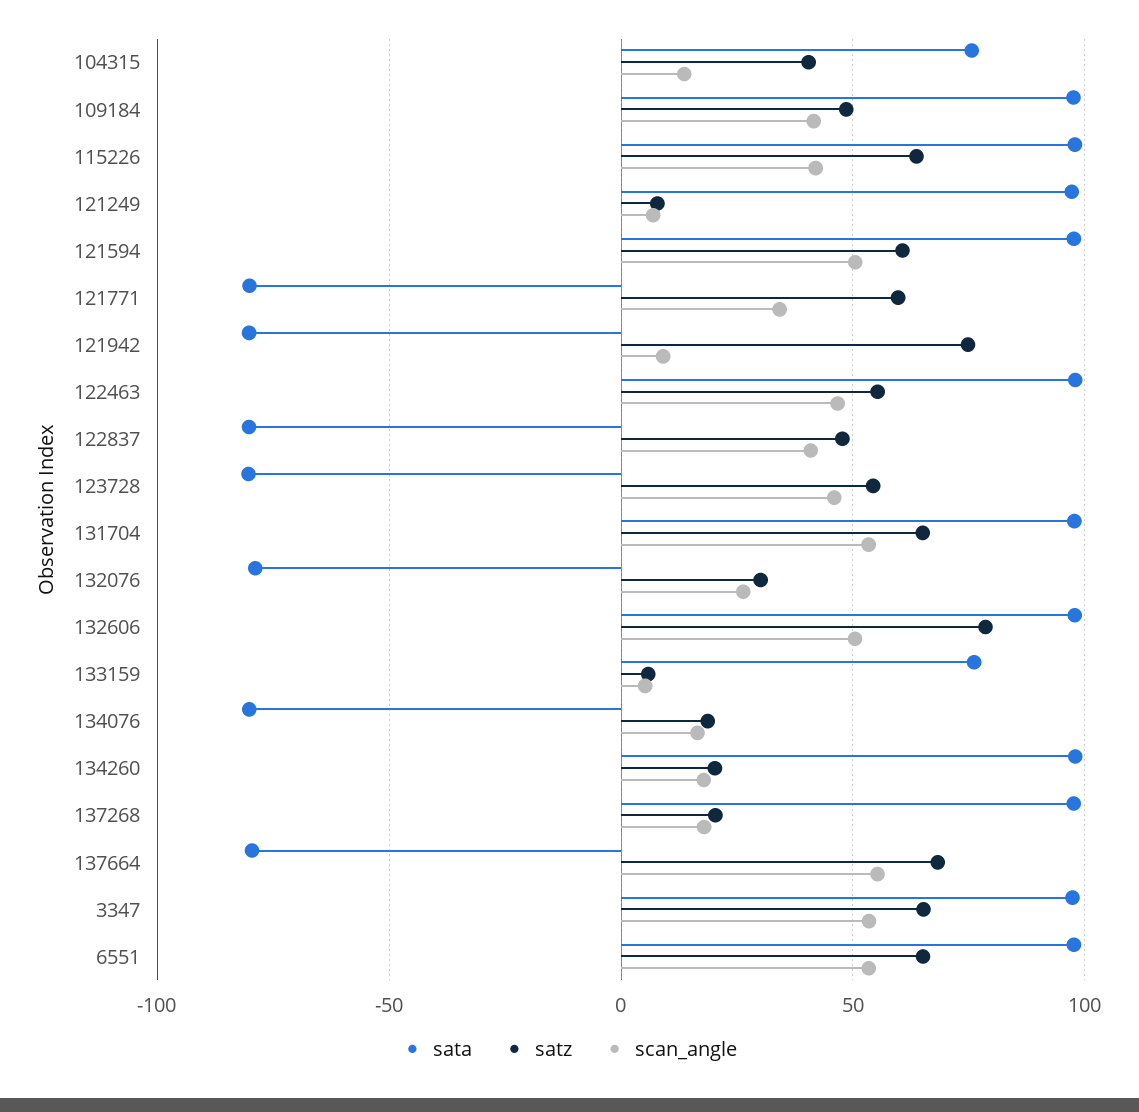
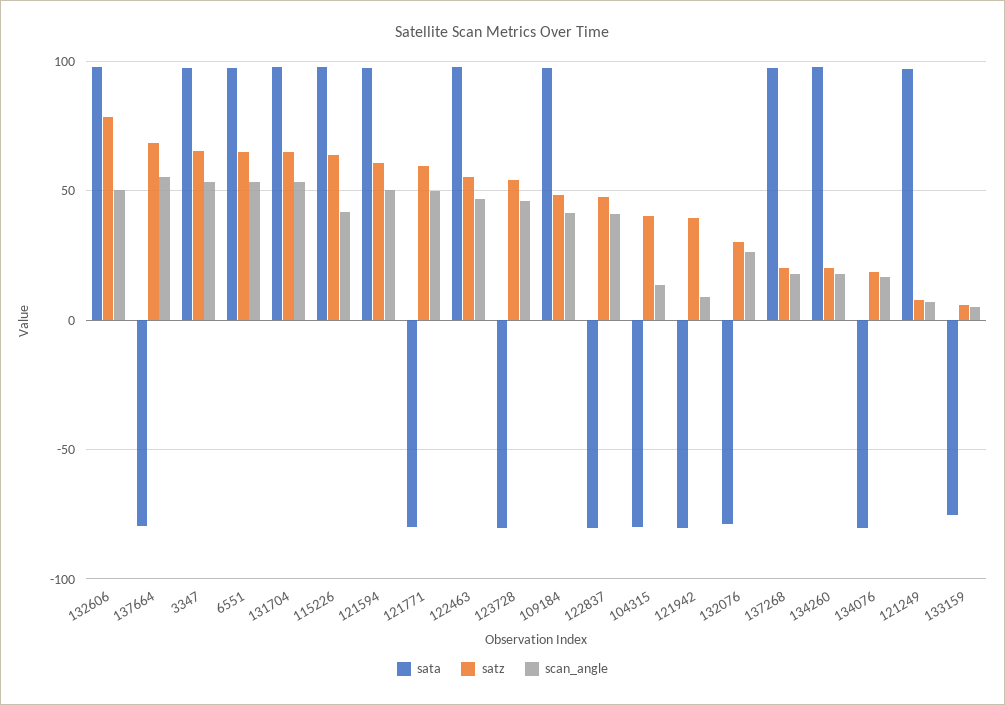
sata, 104315: 75 -> -80
scan_angle, 121771: 35 -> 50
satz, 121942: 75 -> 40
sata, 133159: 75 -> -75

